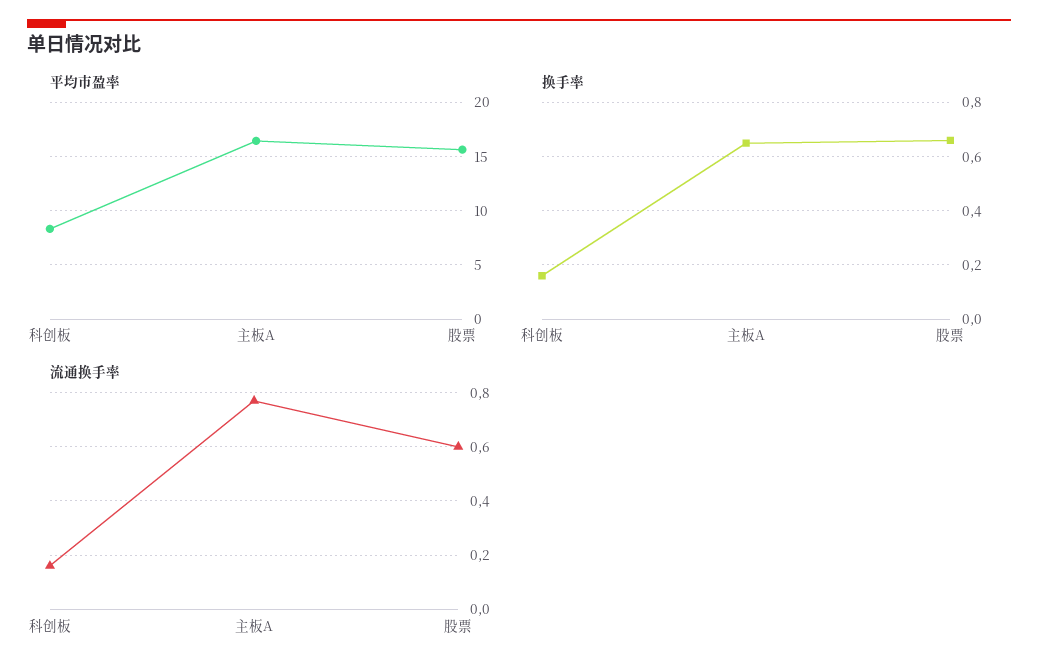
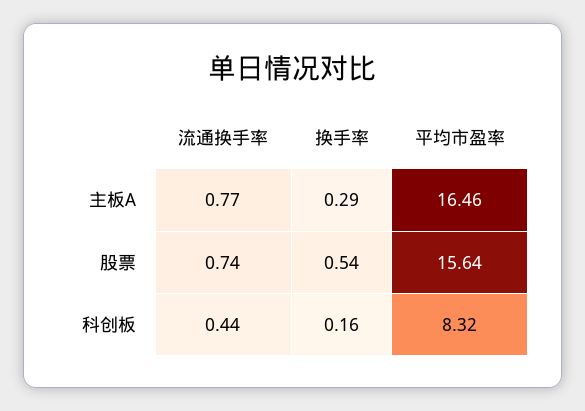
换手率, 主板A: 0.65 -> 0.29
换手率, 股票: 0.65 -> 0.54
流通换手率, 科创板: 0.15 -> 0.44
流通换手率, 股票: 0.6 -> 0.74

